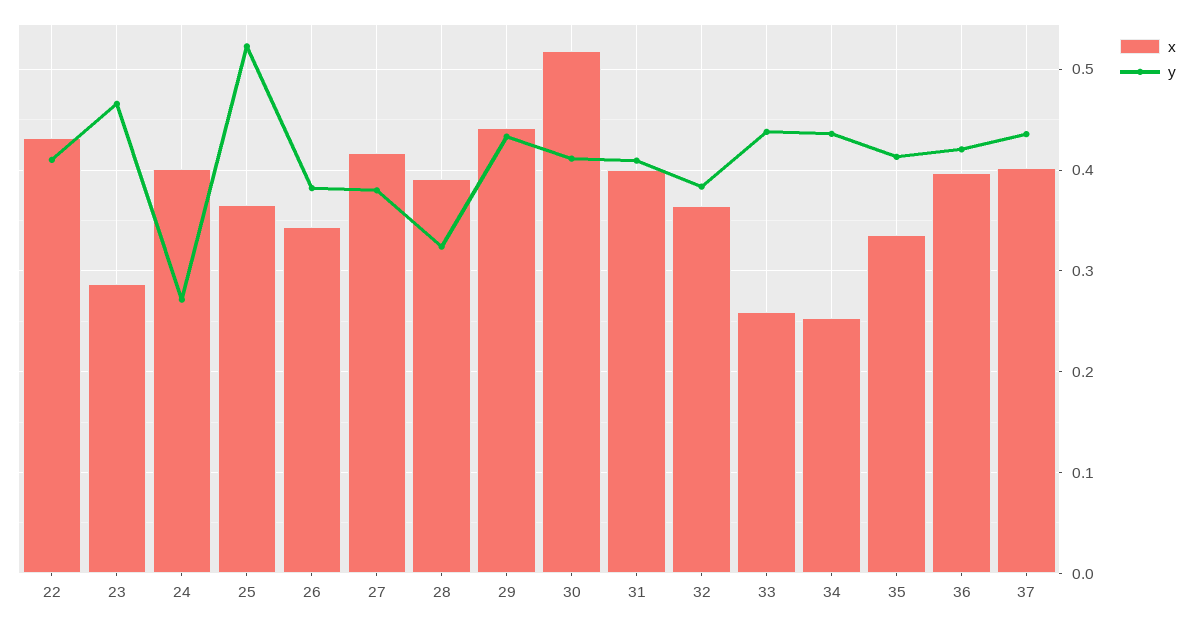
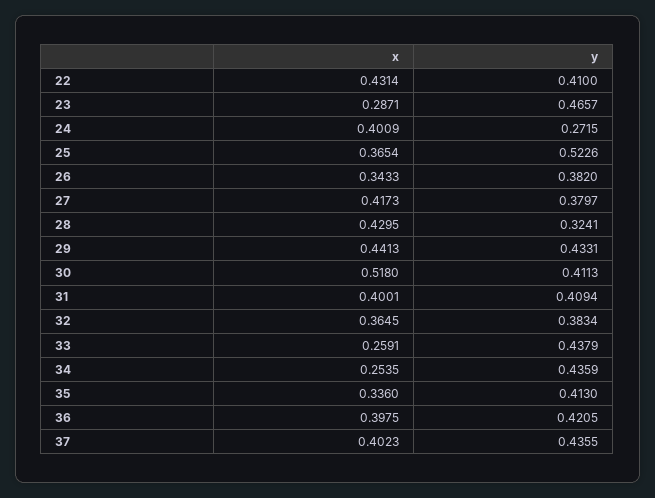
x, 28: 0.39 -> 0.4295

